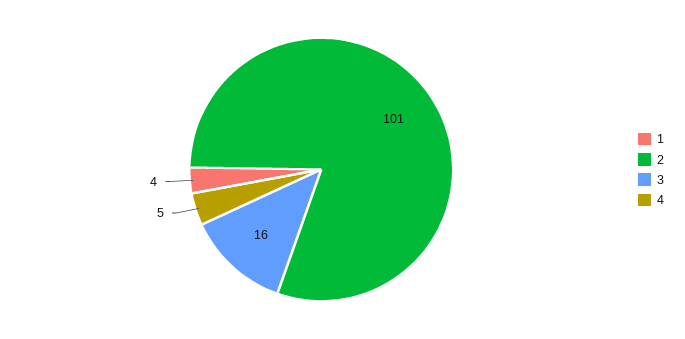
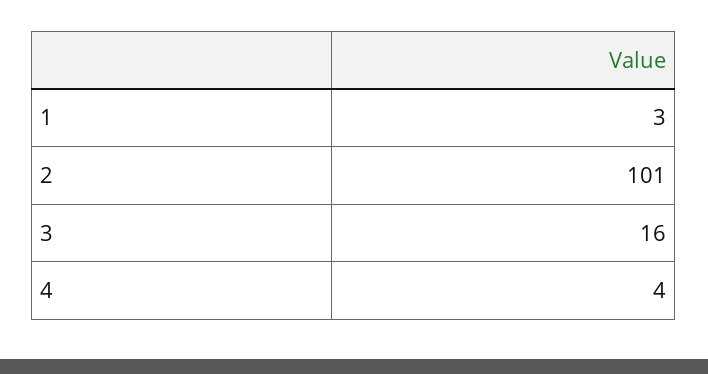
1: 4 -> 3
4: 5 -> 4

